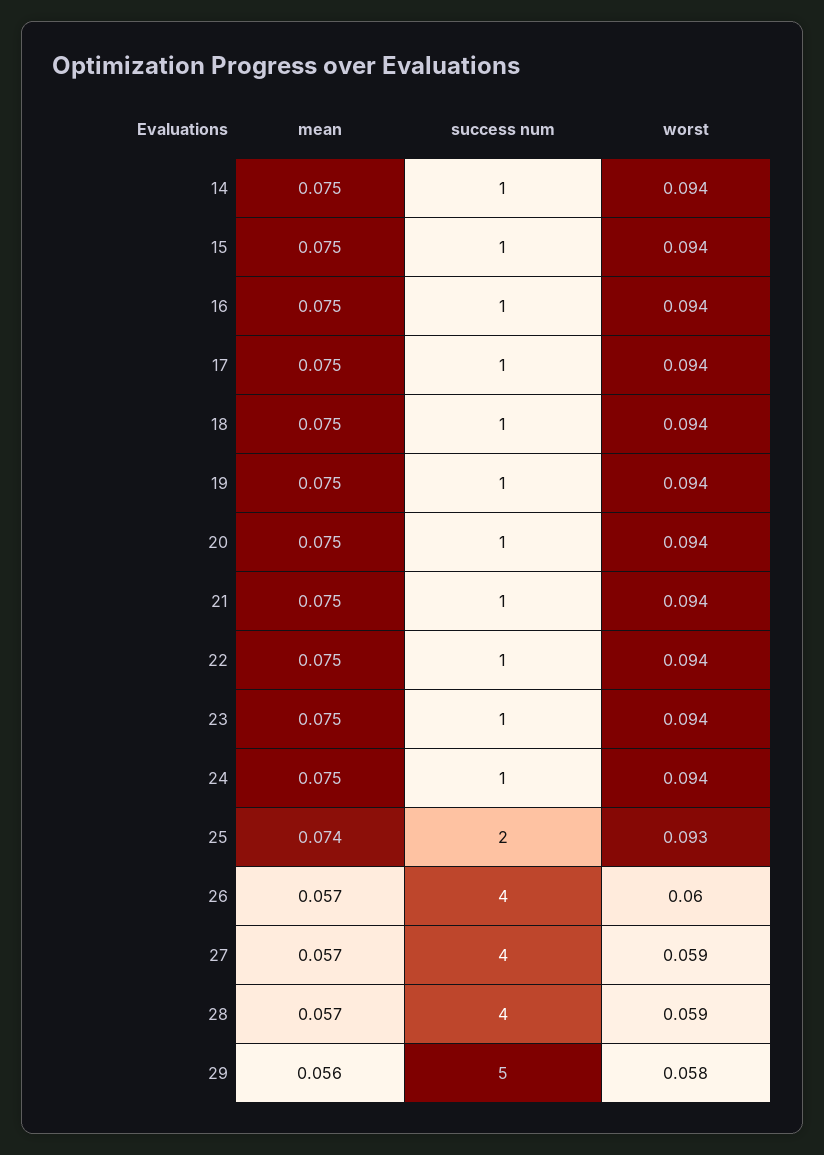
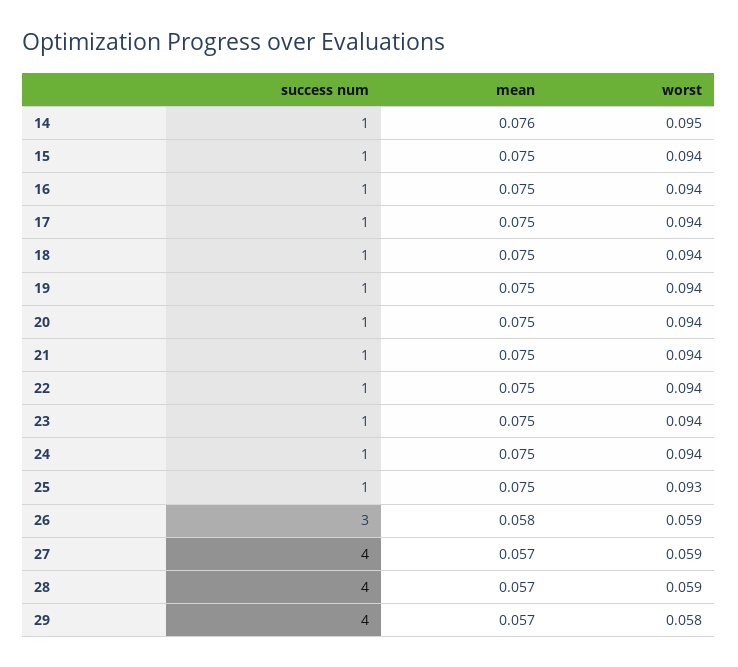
mean, 14: 0.075 -> 0.076
worst, 14: 0.094 -> 0.095
mean, 25: 0.074 -> 0.075
success num, 25: 2 -> 1
mean, 26: 0.057 -> 0.058
success num, 26: 4 -> 3
worst, 26: 0.06 -> 0.059
mean, 29: 0.056 -> 0.057
success num, 29: 5 -> 4

